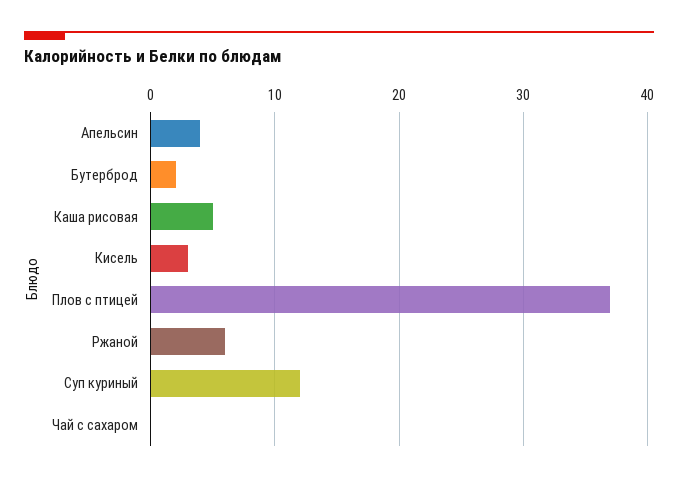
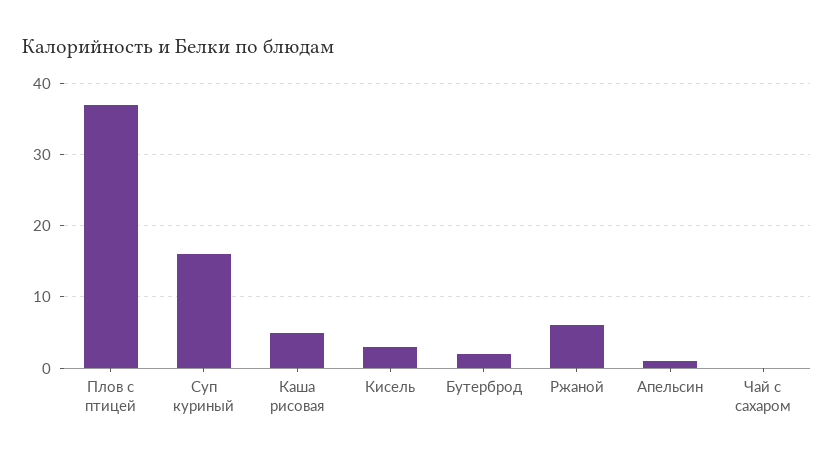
Апельсин: 4 -> 1
Суп куриный: 12 -> 16

